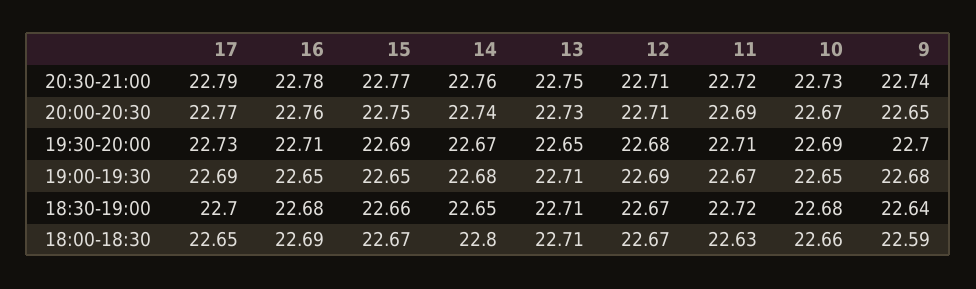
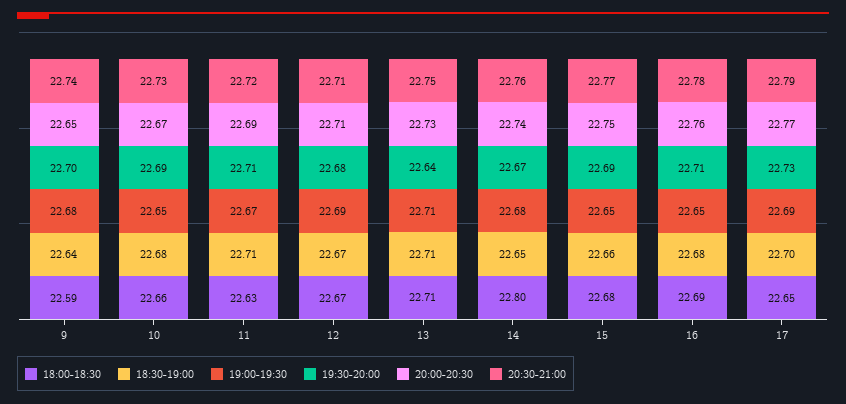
19:30-20:00, 13: 22.65 -> 22.64
18:30-19:00, 11: 22.72 -> 22.71
18:00-18:30, 15: 22.67 -> 22.68

